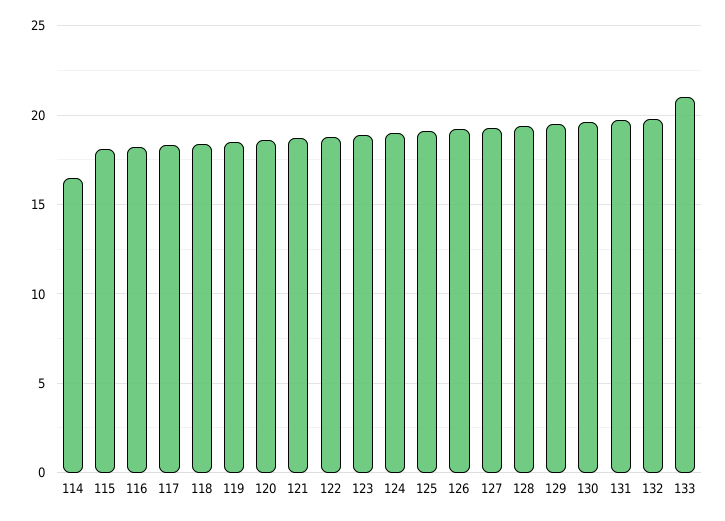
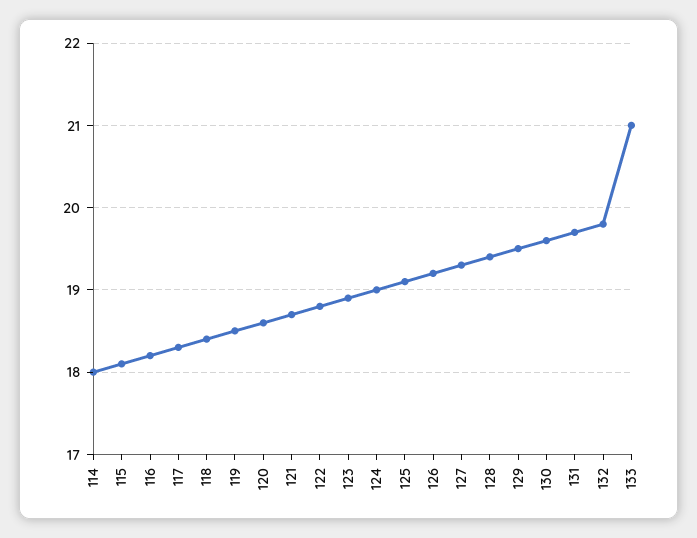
114: 16.5 -> 18

